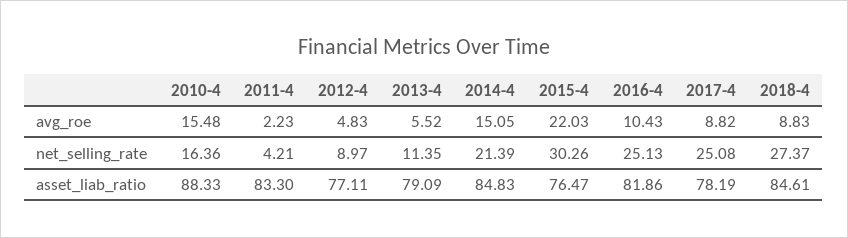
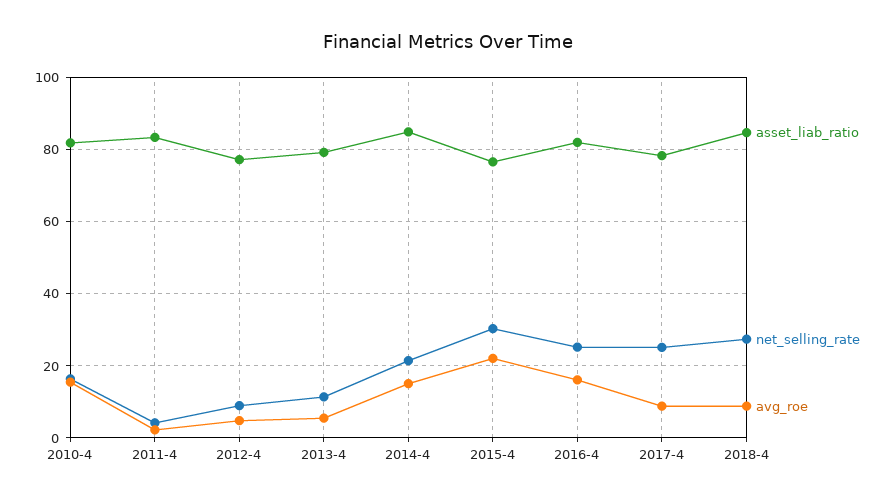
avg_roe, 2016-4: 10.43 -> 16
asset_liab_ratio, 2010-4: 88.33 -> 82

